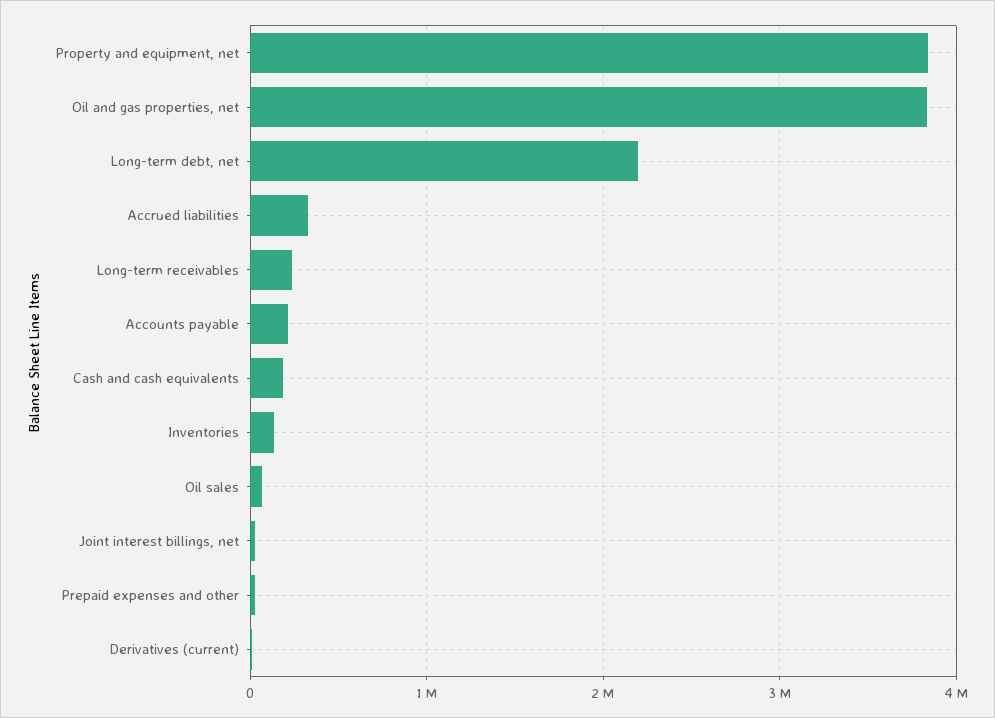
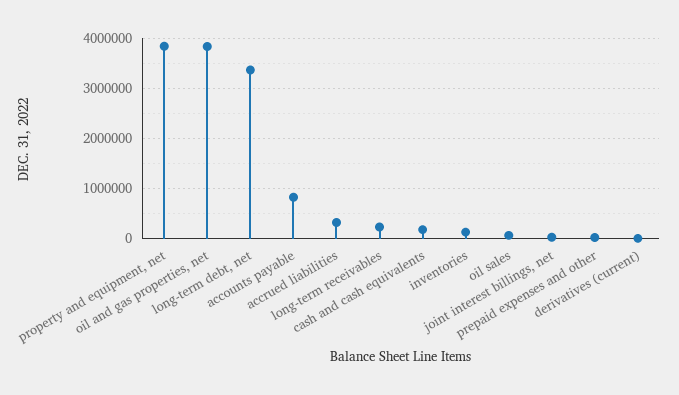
Long-term debt, net: 2200000 -> 3400000
Accounts payable: 200000 -> 800000

